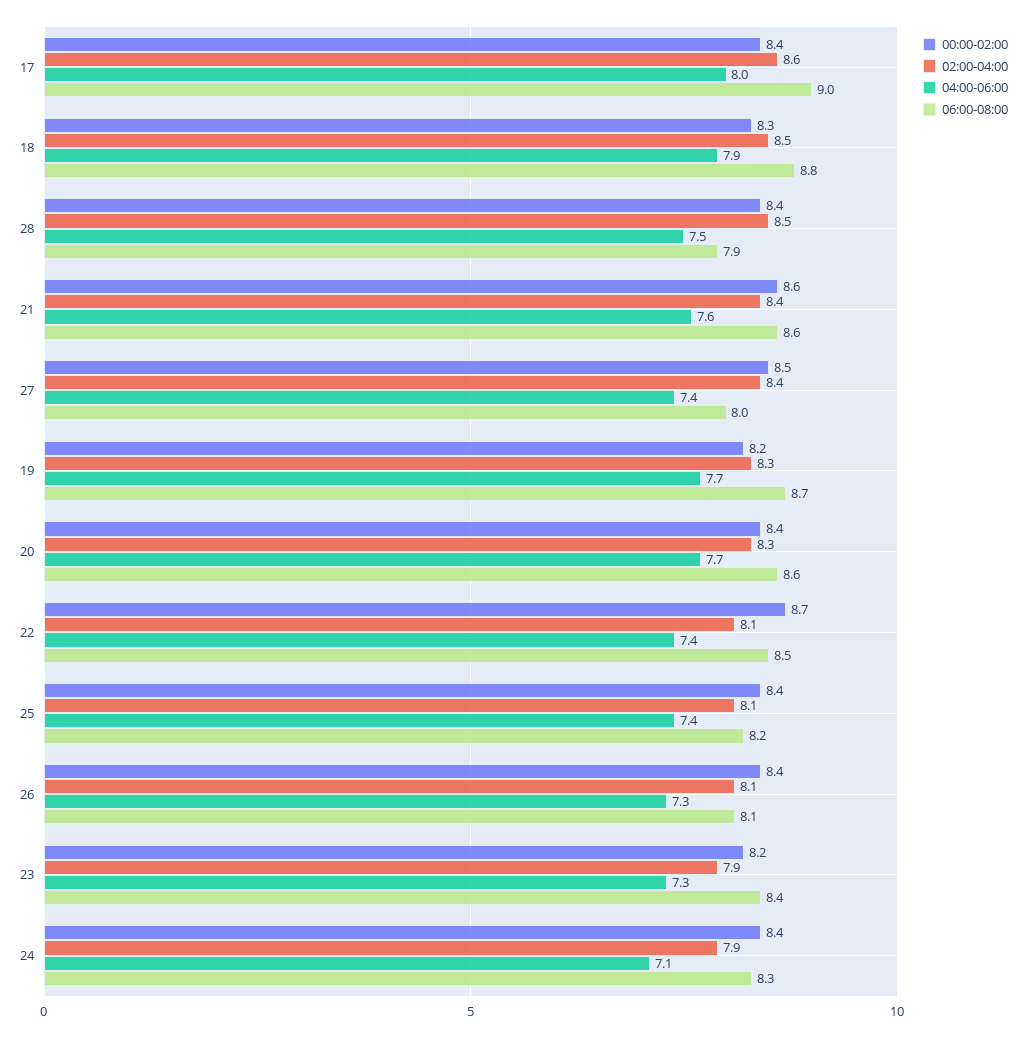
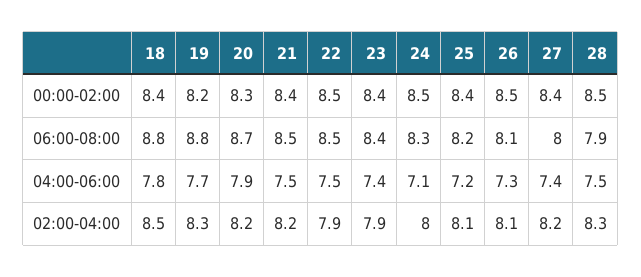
00:00-02:00, 17: 8.4 -> none
02:00-04:00, 17: 8.6 -> none
04:00-06:00, 17: 8 -> none
06:00-08:00, 17: 9 -> none
00:00-02:00, 18: 8.3 -> 8.4
04:00-06:00, 18: 7.9 -> 7.8
00:00-02:00, 28: 8.4 -> 8.5
02:00-04:00, 28: 8.5 -> 8.3
00:00-02:00, 21: 8.6 -> 8.4
02:00-04:00, 21: 8.4 -> 8.2
04:00-06:00, 21: 7.6 -> 7.5
06:00-08:00, 21: 8.6 -> 8.5
00:00-02:00, 27: 8.5 -> 8.4
02:00-04:00, 27: 8.4 -> 8.2
06:00-08:00, 19: 8.7 -> 8.8
00:00-02:00, 20: 8.4 -> 8.3
02:00-04:00, 20: 8.3 -> 8.2
04:00-06:00, 20: 7.7 -> 7.9
06:00-08:00, 20: 8.6 -> 8.7
00:00-02:00, 22: 8.7 -> 8.5
02:00-04:00, 22: 8.1 -> 7.9
04:00-06:00, 22: 7.4 -> 7.5
04:00-06:00, 25: 7.4 -> 7.2
00:00-02:00, 26: 8.4 -> 8.5
00:00-02:00, 23: 8.2 -> 8.4
04:00-06:00, 23: 7.3 -> 7.4
00:00-02:00, 24: 8.4 -> 8.5
02:00-04:00, 24: 7.9 -> 8

